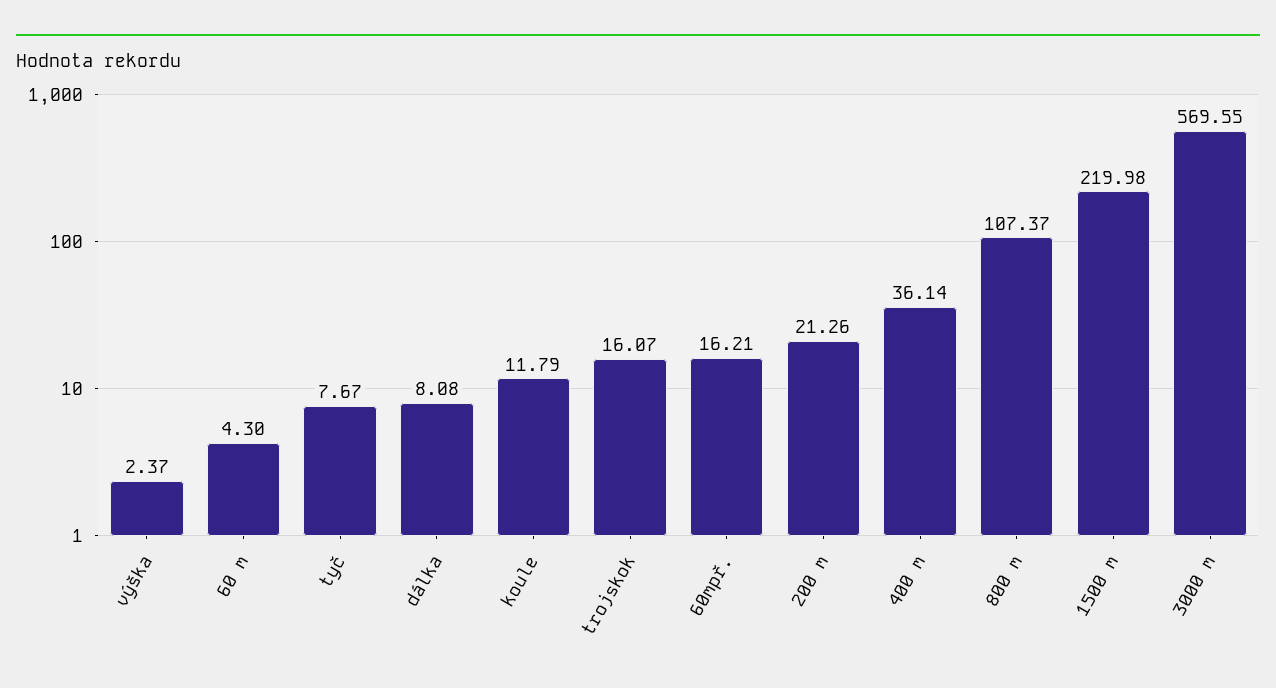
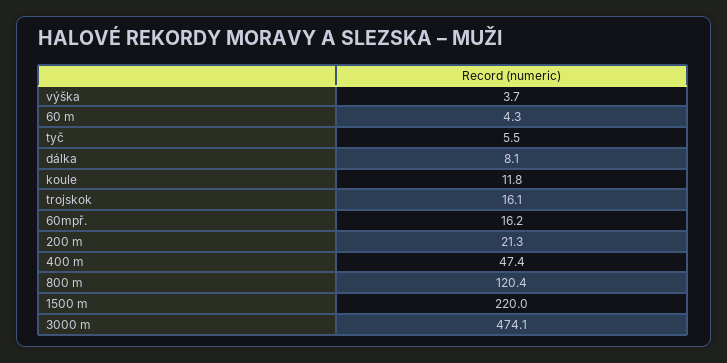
výška: 2.37 -> 3.7
tyč: 7.67 -> 5.5
400 m: 36.14 -> 47.4
800 m: 107.37 -> 120.4
3000 m: 569.55 -> 474.1

